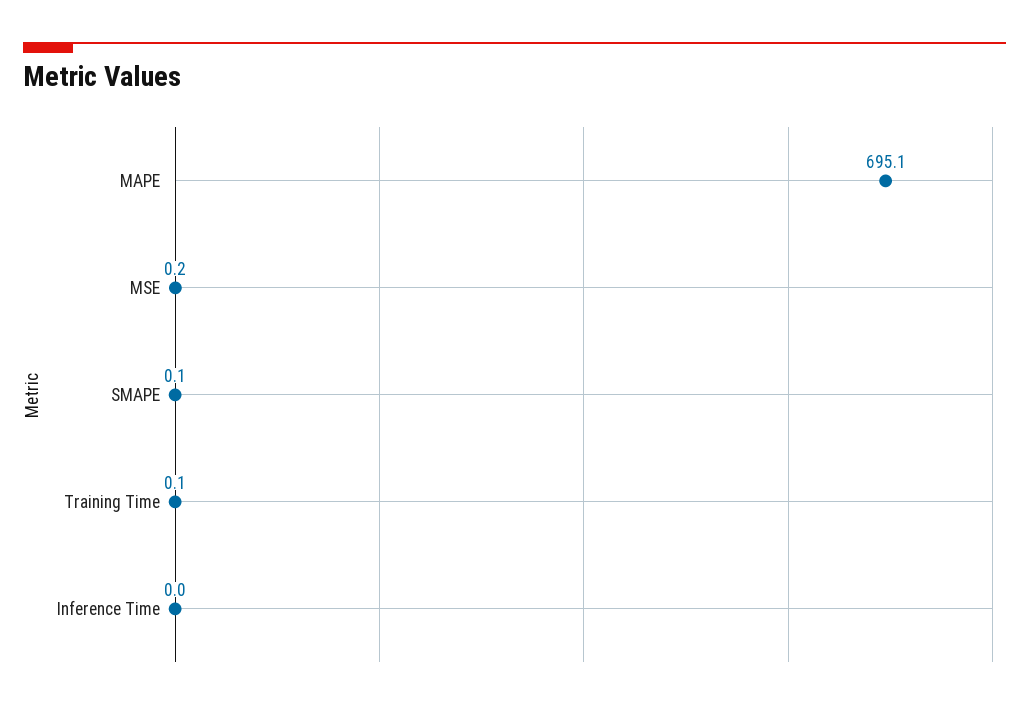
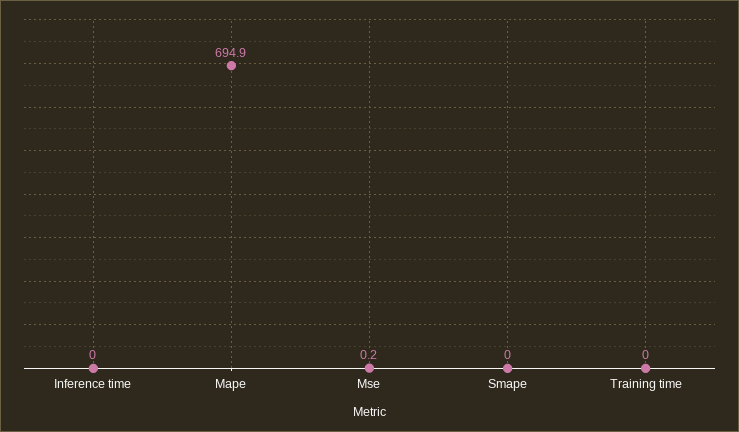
MAPE: 695.1 -> 694.9
SMAPE: 0.1 -> 0
Training Time: 0.1 -> 0

